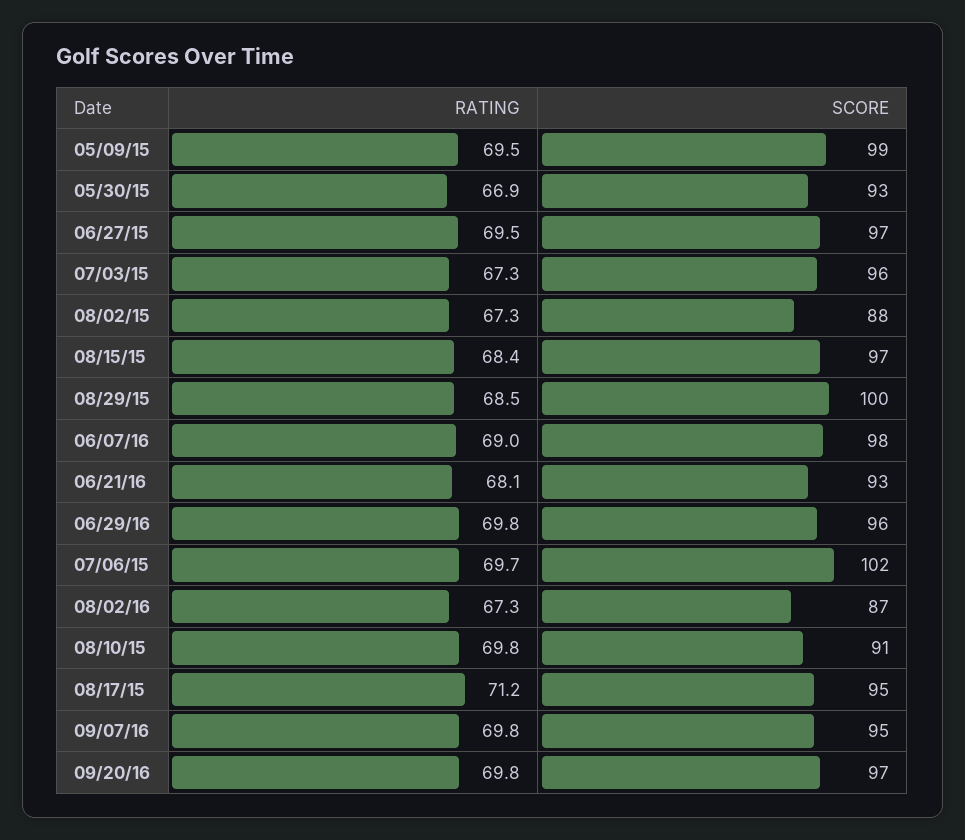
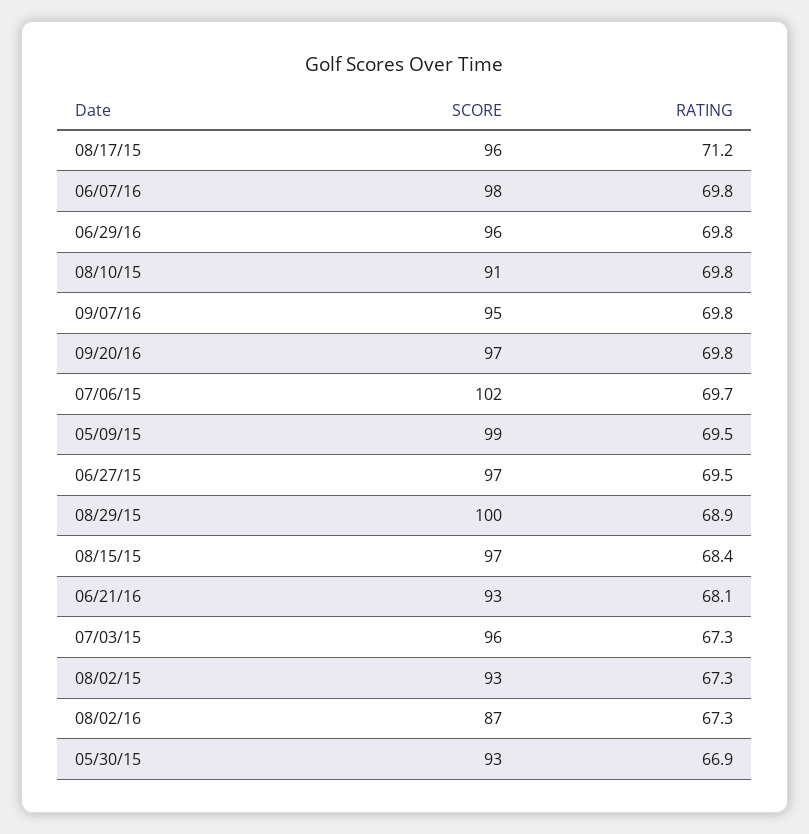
SCORE, 08/02/15: 88 -> 93
RATING, 08/29/15: 68.5 -> 68.9
RATING, 06/07/16: 69 -> 69.8
SCORE, 08/17/15: 95 -> 96

